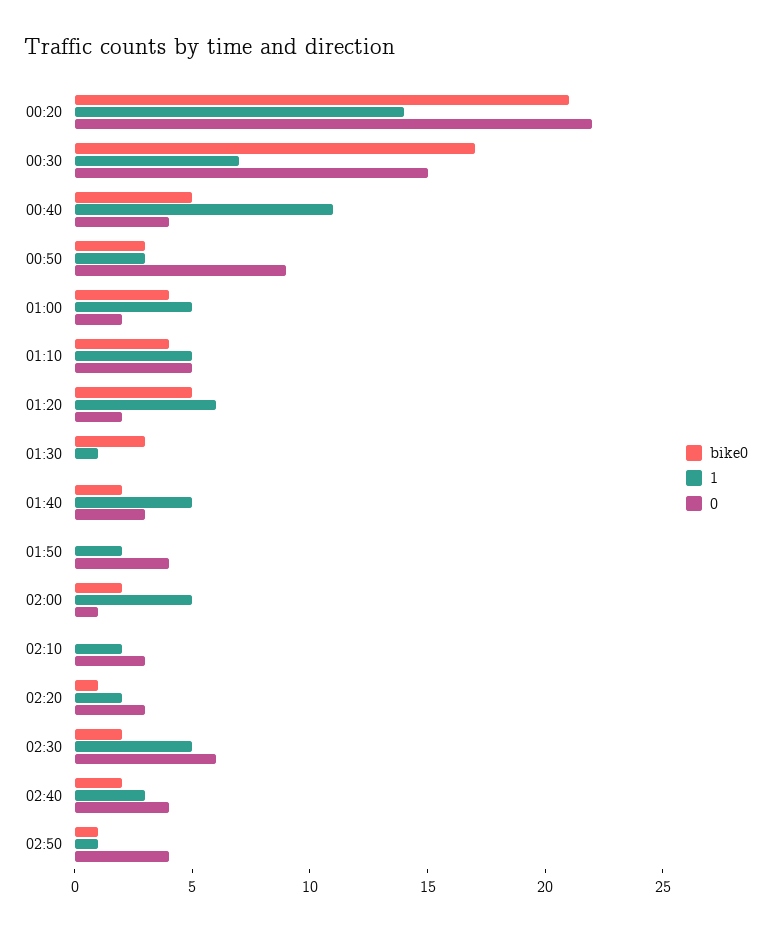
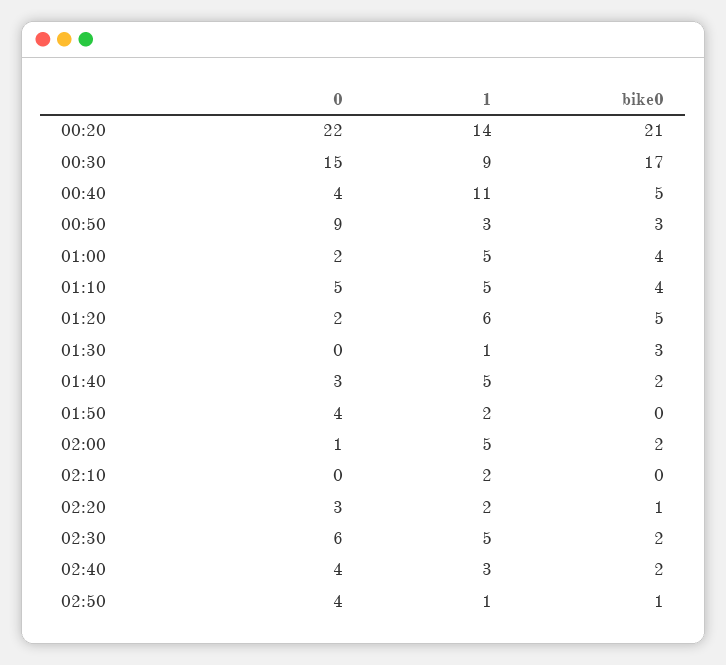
1, 00:30: 7 -> 9
0, 02:10: 3 -> 0

